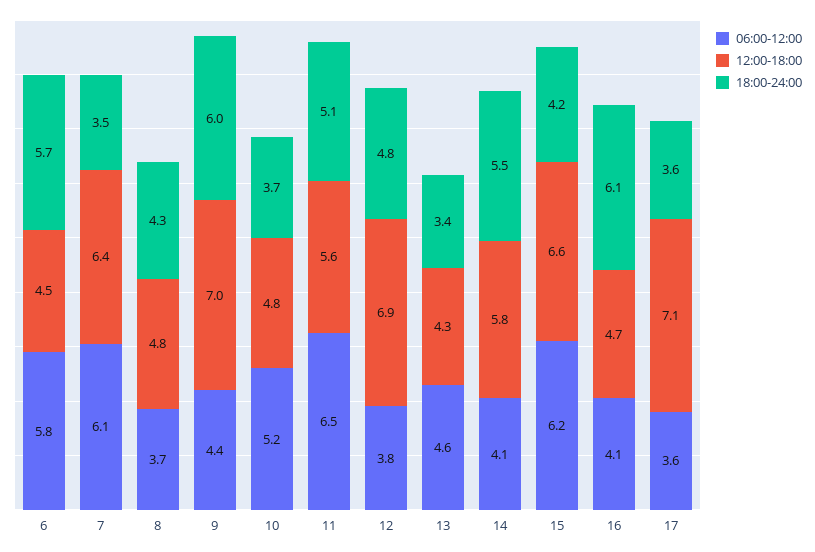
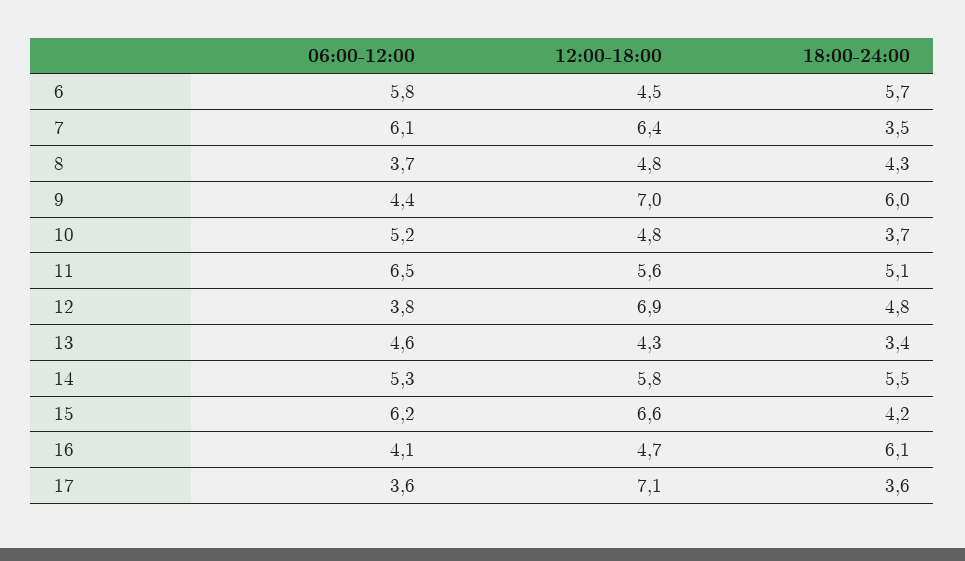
06:00-12:00, 14: 4.1 -> 5.3

